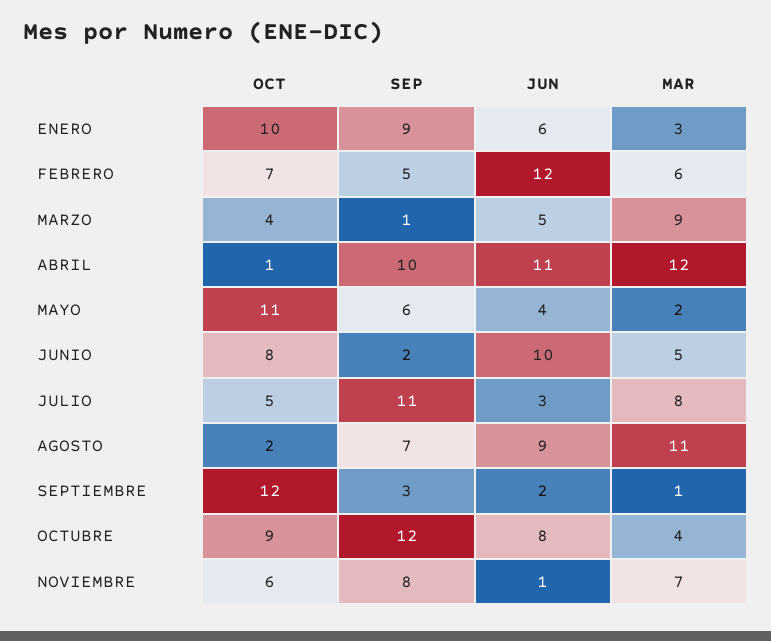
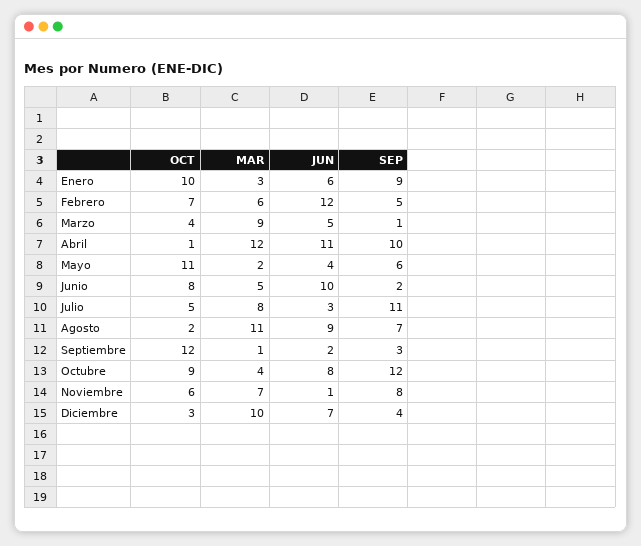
OCT, Diciembre: none -> 3
MAR, Diciembre: none -> 10
JUN, Diciembre: none -> 7
SEP, Diciembre: none -> 4

